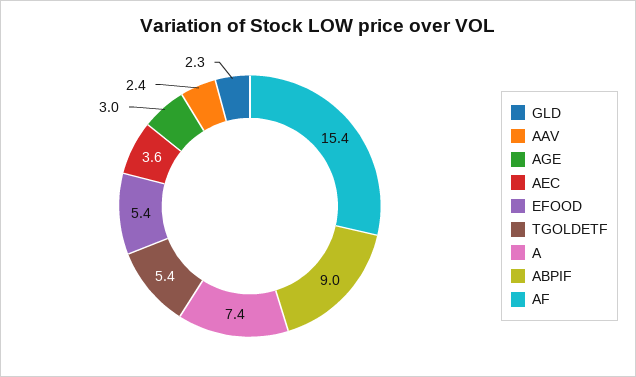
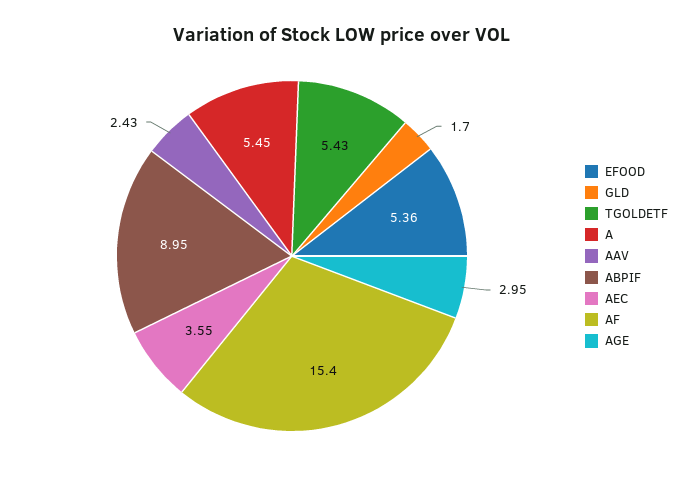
GLD: 2.3 -> 1.7
A: 7.4 -> 5.45

